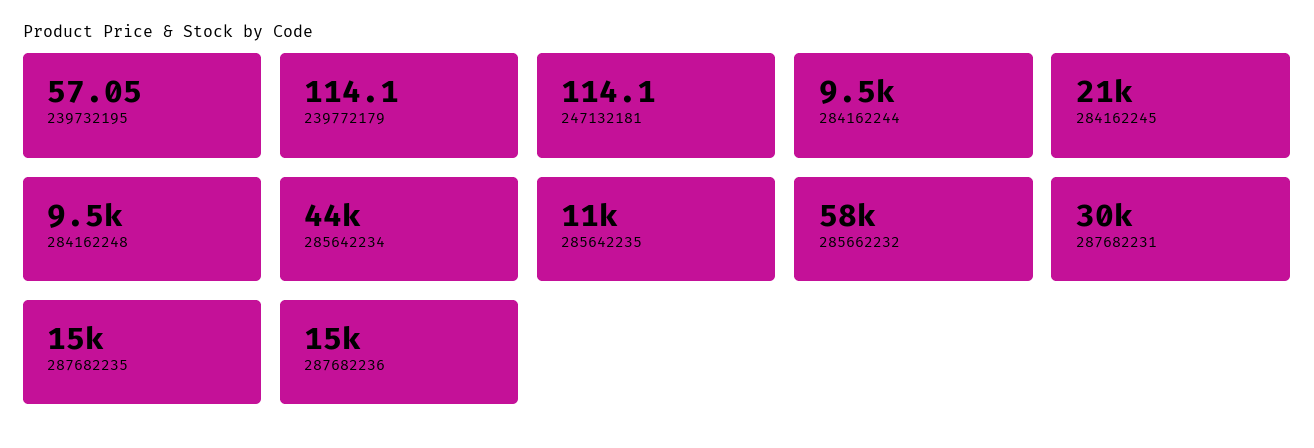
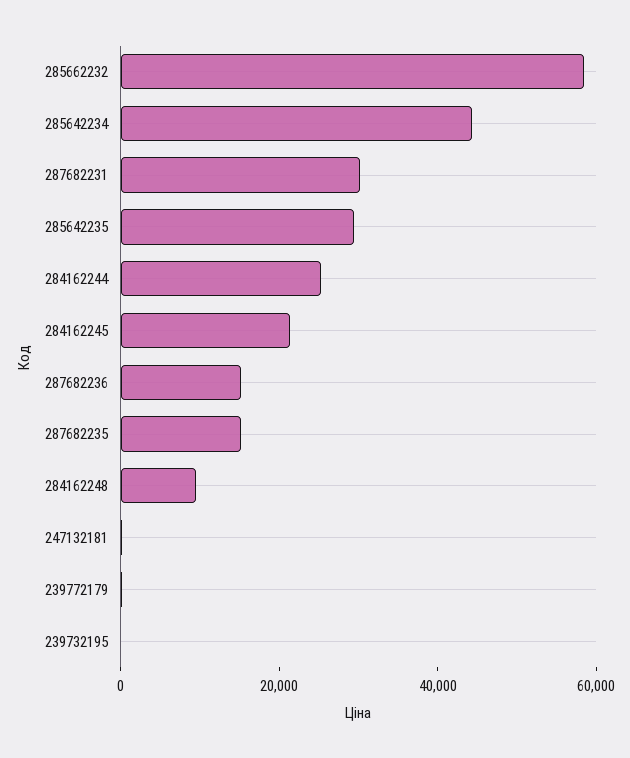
284162244: 9500 -> 25000
285642235: 11000 -> 30000

